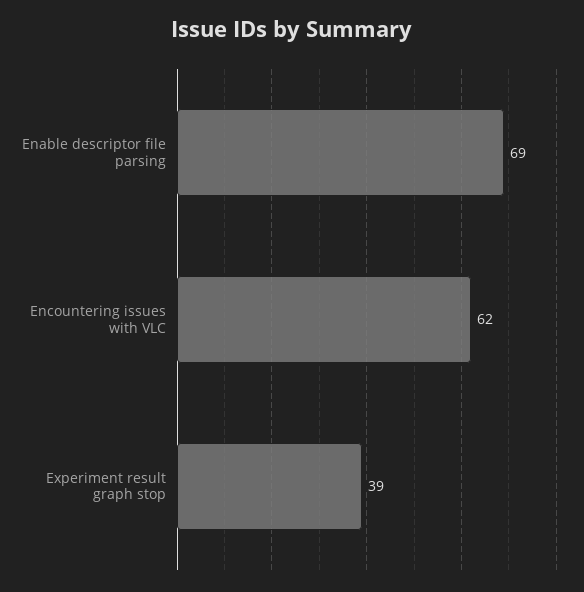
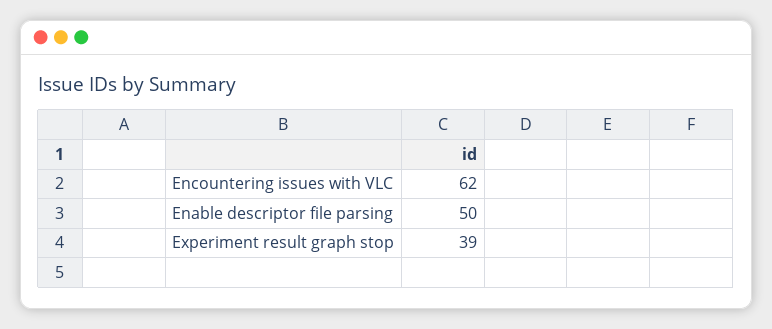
Enable descriptor file parsing: 69 -> 50

